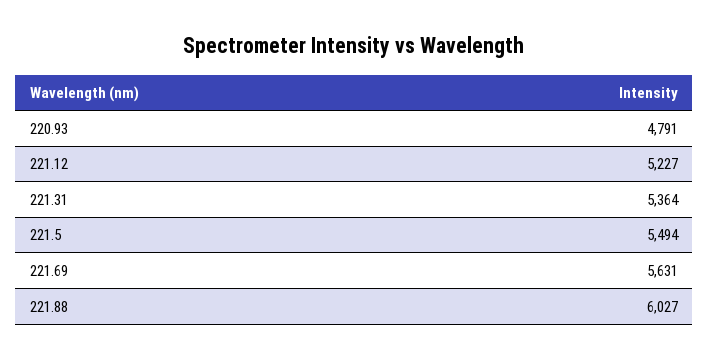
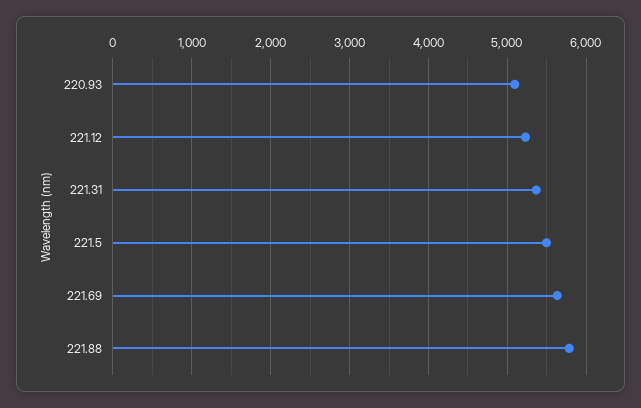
220.93: 4791 -> 5100
221.88: 6027 -> 5800

